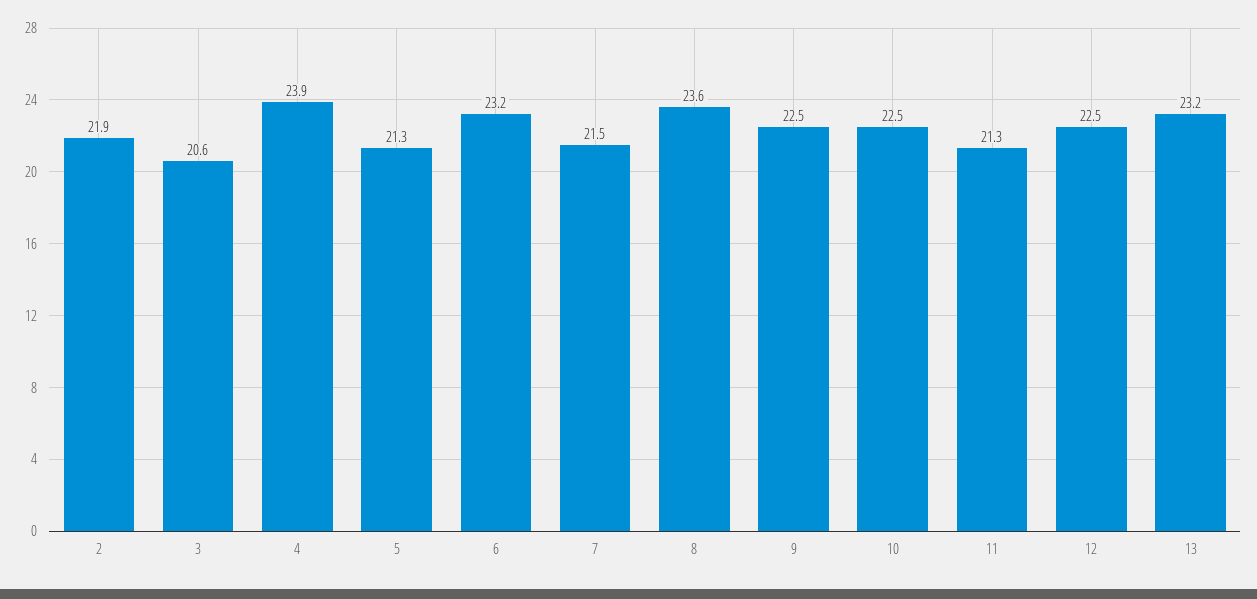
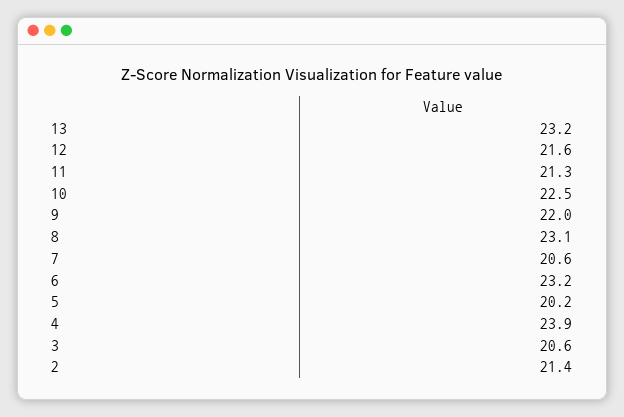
2: 21.9 -> 21.4
5: 21.3 -> 20.2
7: 21.5 -> 20.6
8: 23.6 -> 23.1
9: 22.5 -> 22
12: 22.5 -> 21.6

